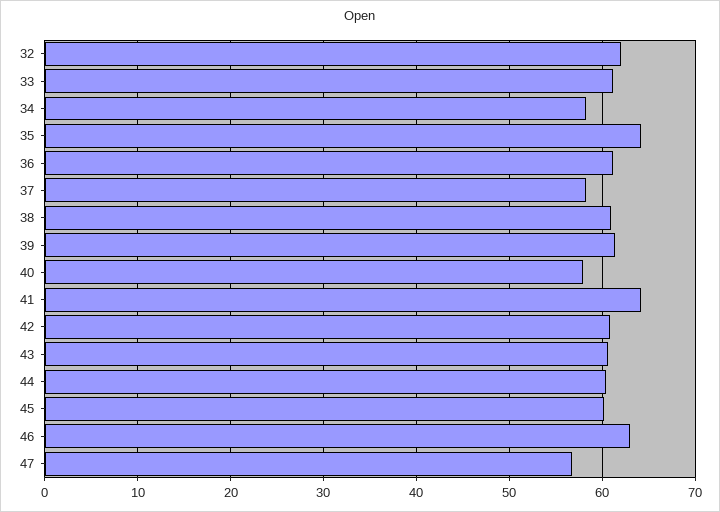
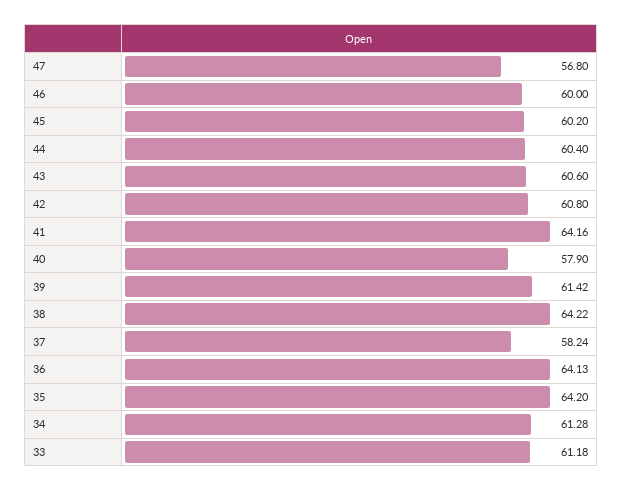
32: 62 -> none
34: 58 -> 61.28
36: 61 -> 64.13
38: 61 -> 64.22
46: 63 -> 60

